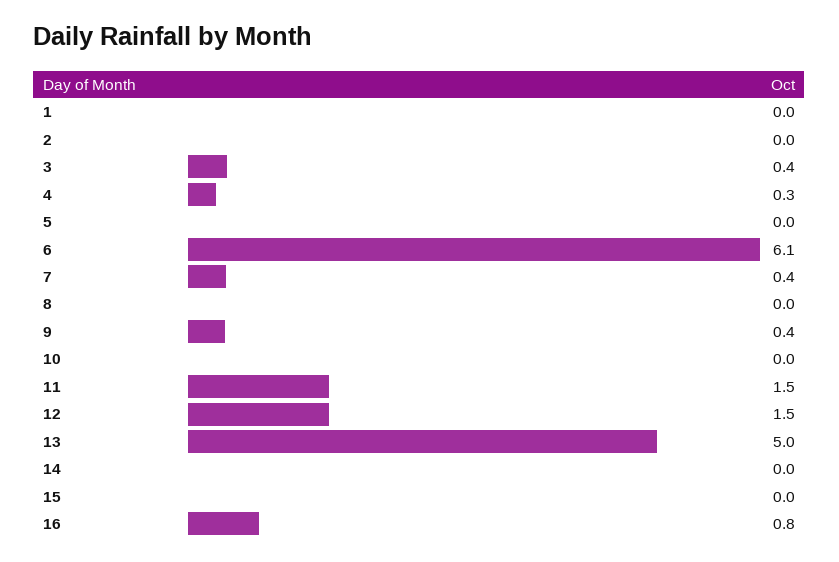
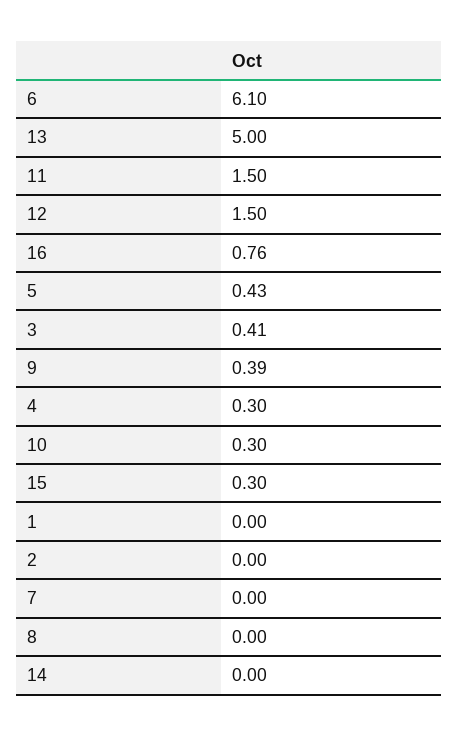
5: 0 -> 0.43
7: 0.4 -> 0
10: 0 -> 0.3
15: 0 -> 0.3

